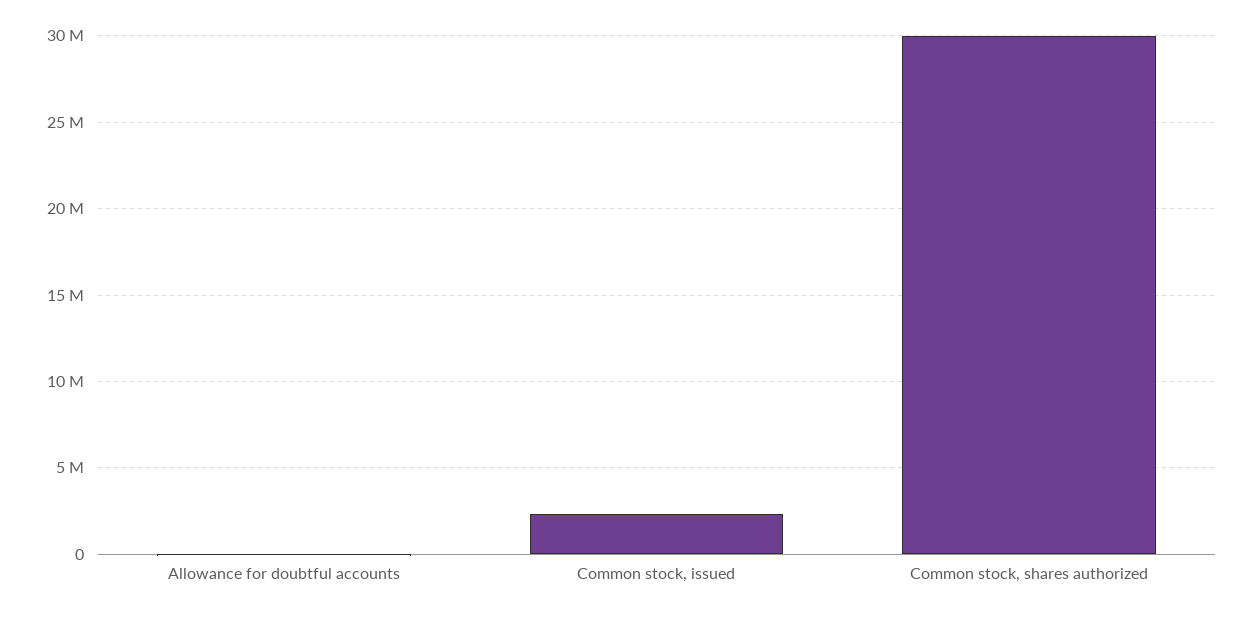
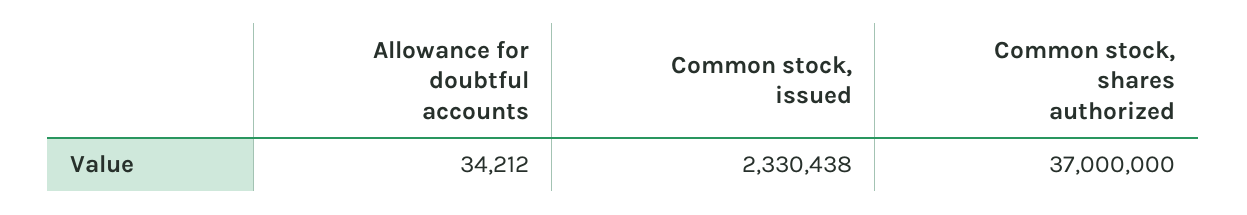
Common stock, shares authorized: 30000000 -> 37000000

